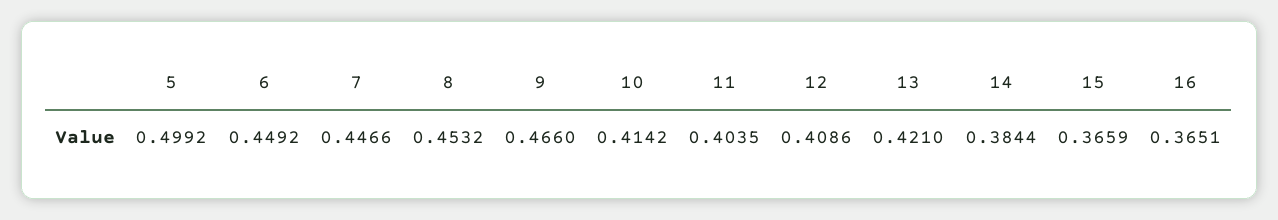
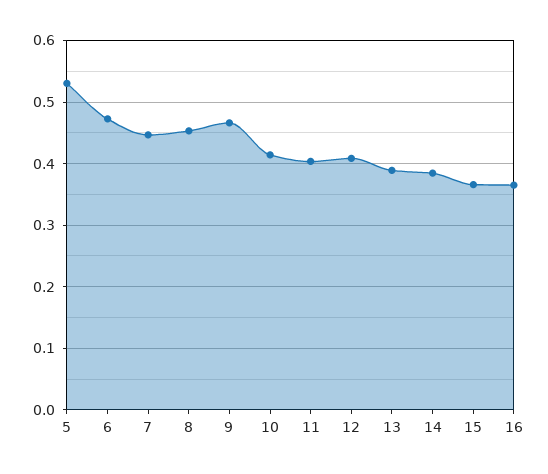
5: 0.4992 -> 0.53
6: 0.4492 -> 0.47
13: 0.421 -> 0.39

